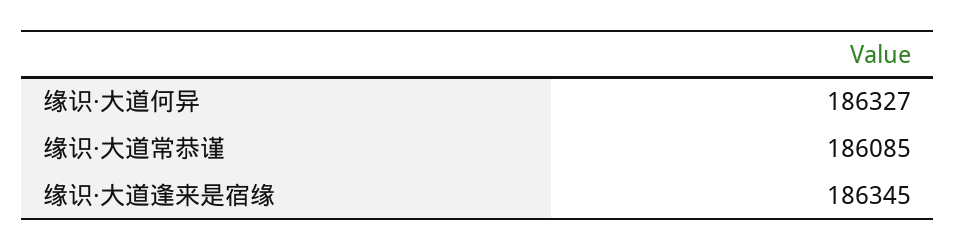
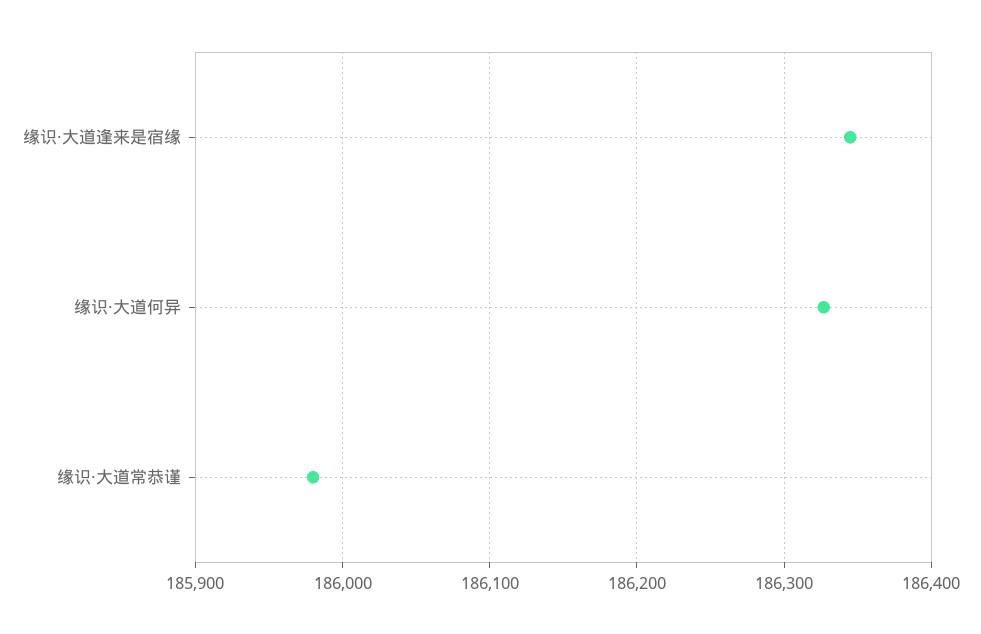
缘识·大道常恭谨: 186085 -> 185980

